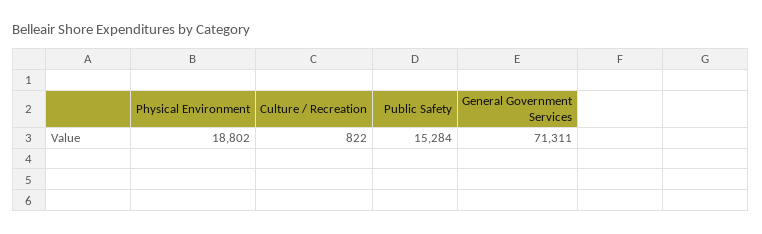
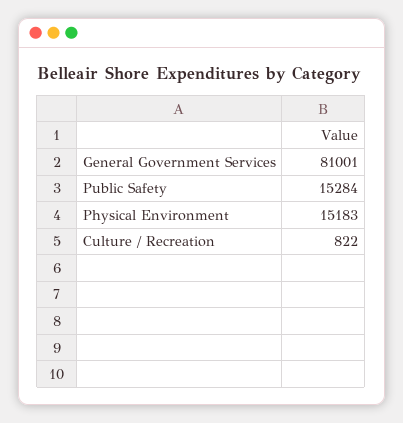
Physical Environment: 18802 -> 15183
General Government Services: 71311 -> 81001

